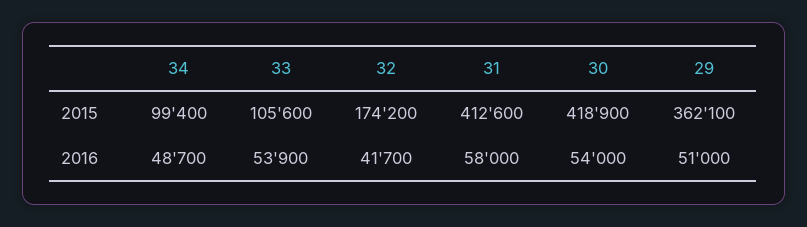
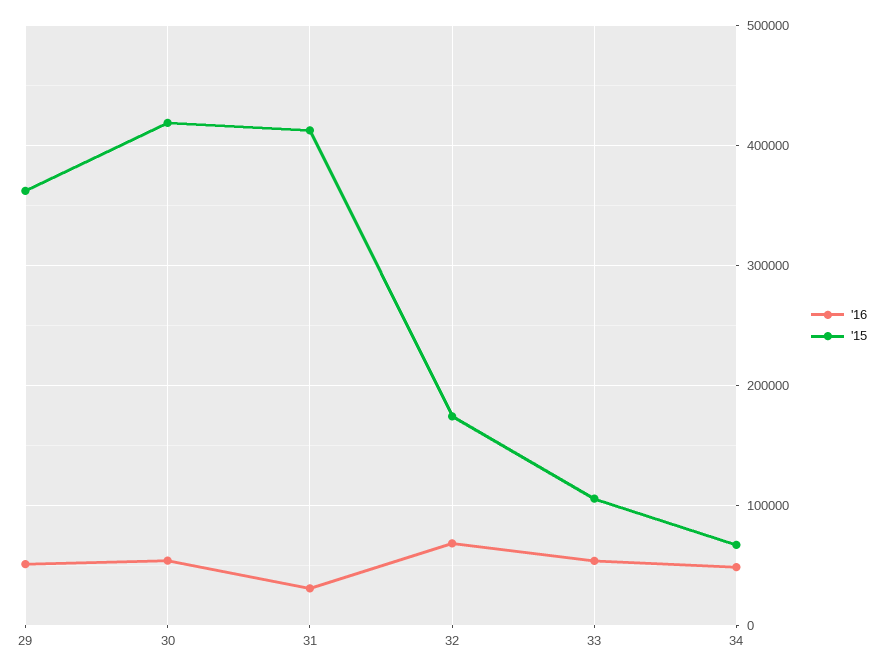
2015, 34: 99400 -> 70000
2016, 32: 41700 -> 70000
2016, 31: 58000 -> 30000

